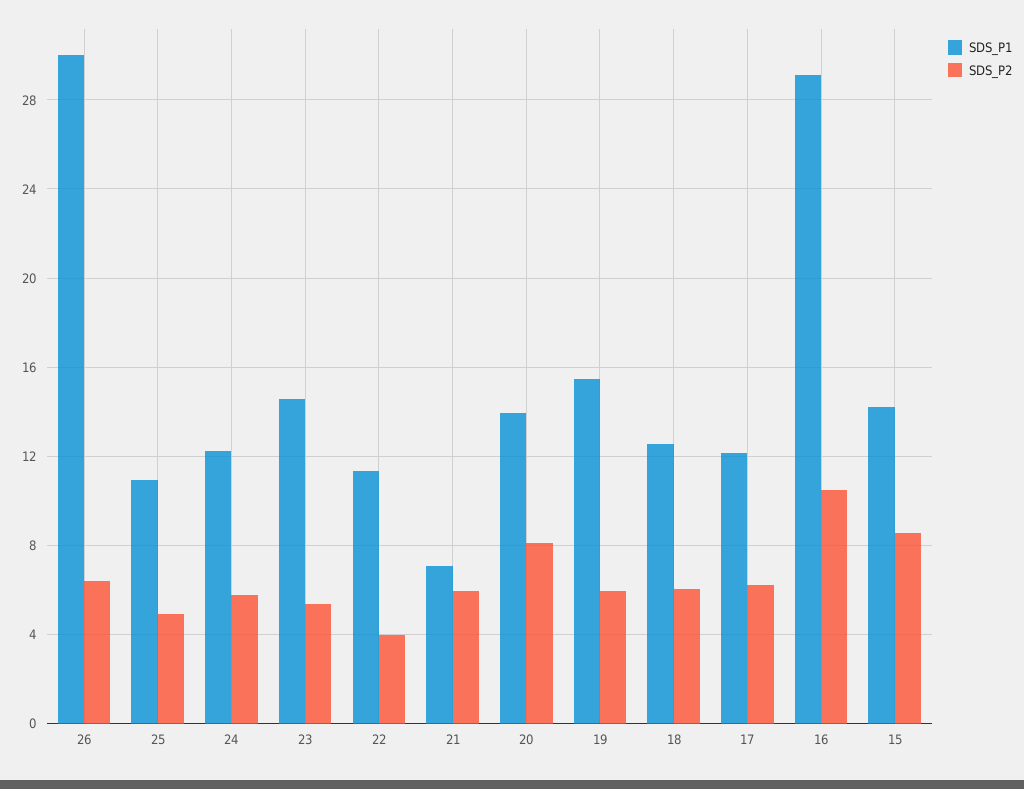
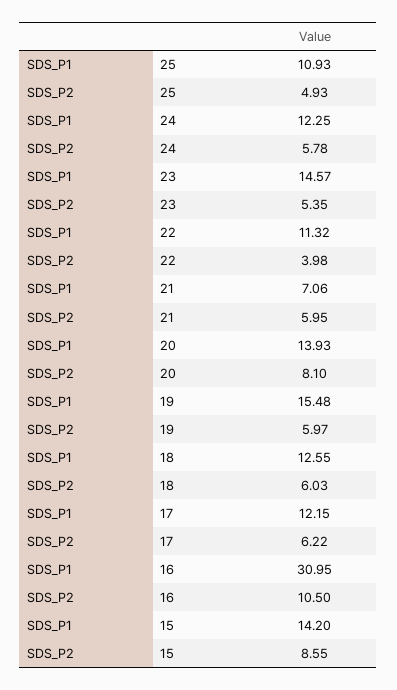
SDS_P1, 26: 30 -> none
SDS_P2, 26: 6.5 -> none
SDS_P1, 16: 29 -> 30.95

